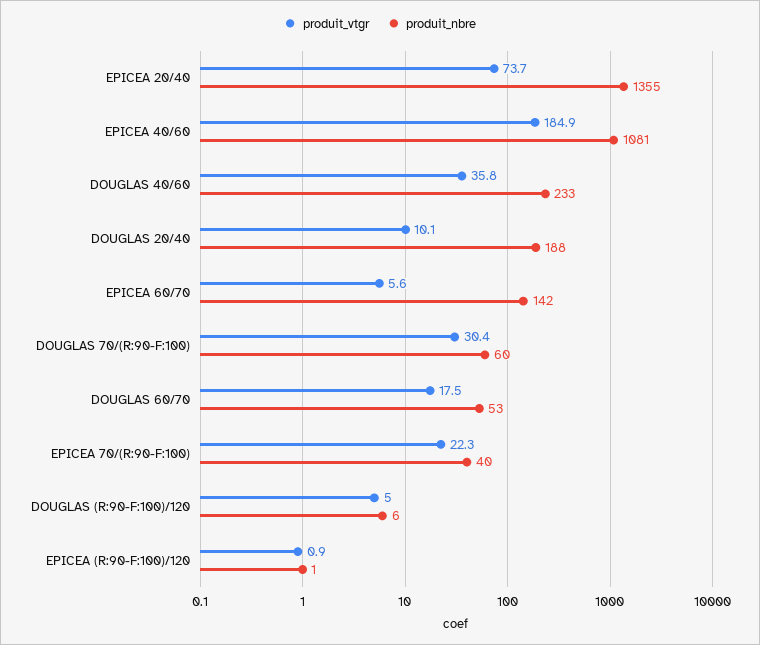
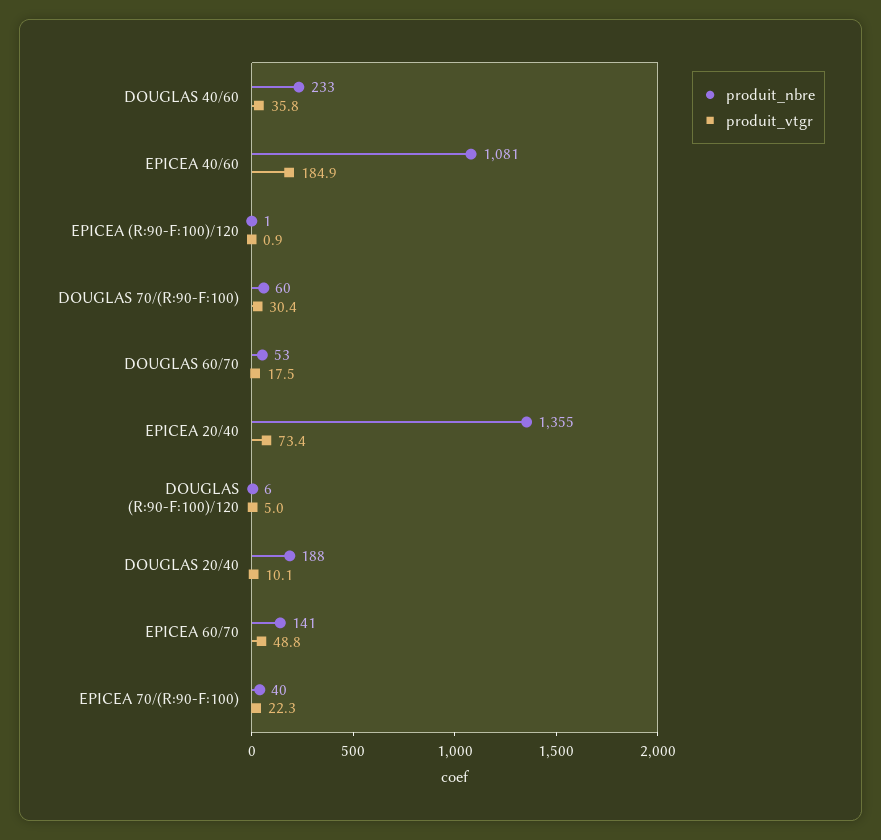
produit_vtgr, EPICEA 20/40: 73.7 -> 73.4
produit_vtgr, EPICEA 60/70: 5.6 -> 48.8
produit_nbre, EPICEA 60/70: 142 -> 141

